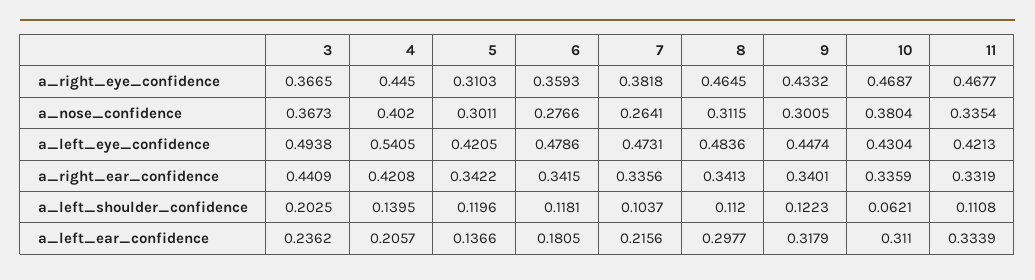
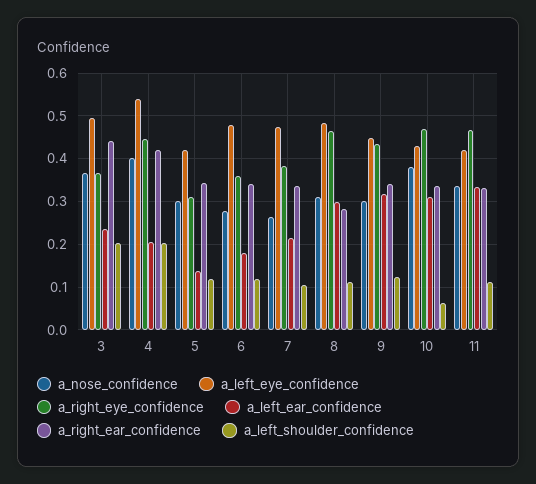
a_right_ear_confidence, 8: 0.3413 -> 0.28
a_left_shoulder_confidence, 4: 0.1395 -> 0.2

